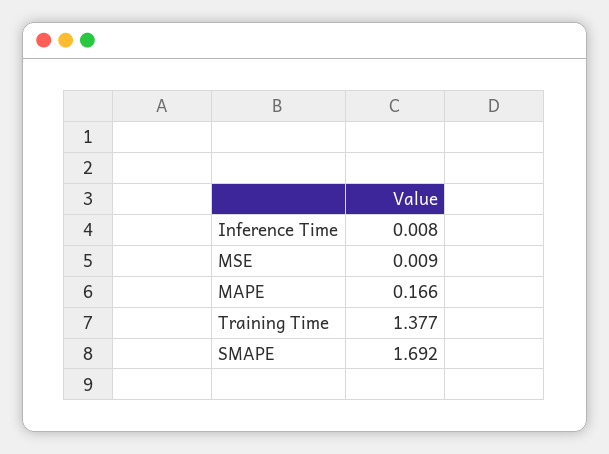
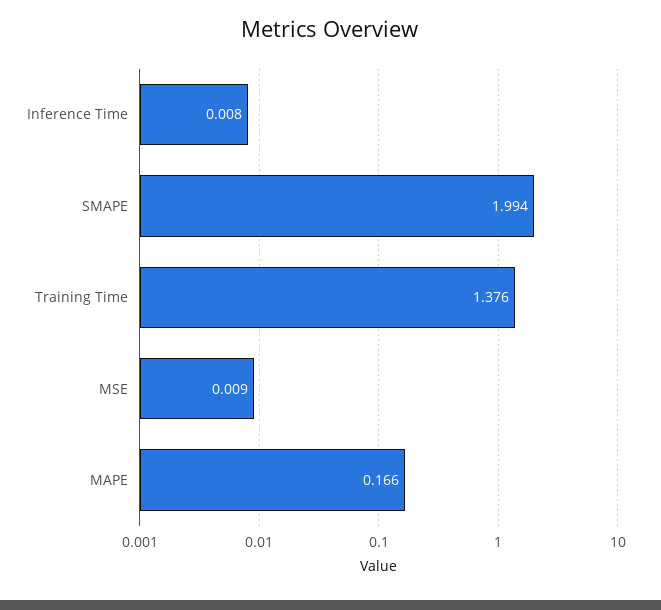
Training Time: 1.377 -> 1.376
SMAPE: 1.692 -> 1.994

